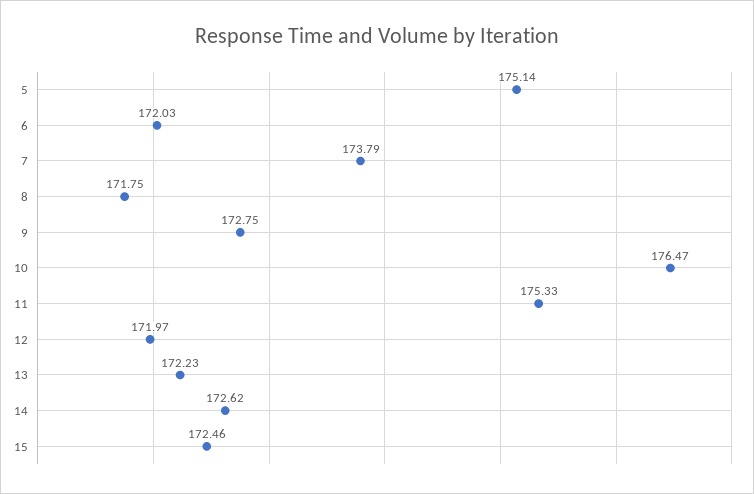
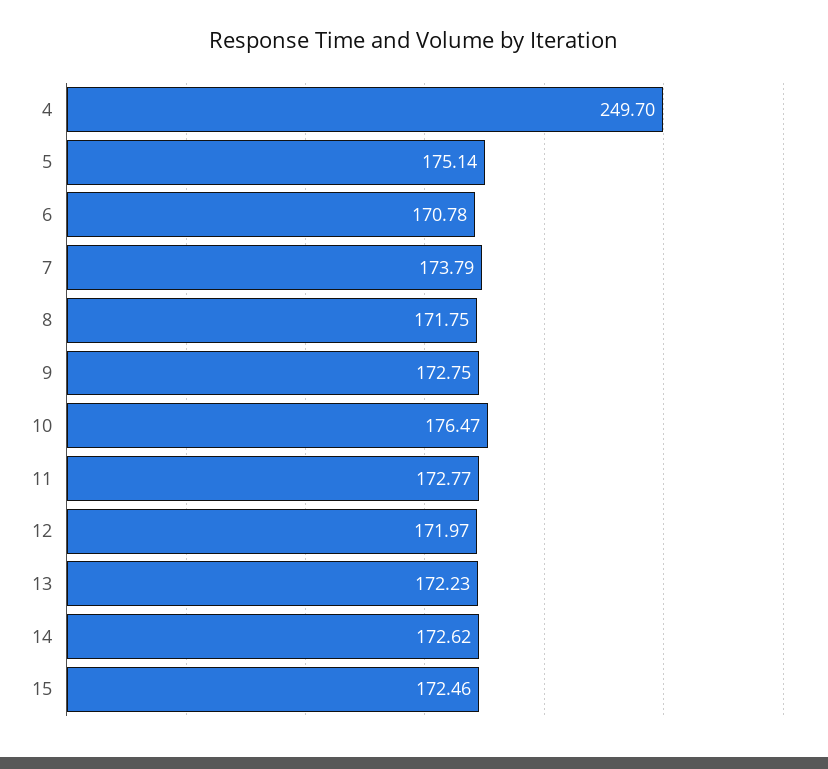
6: 172.03 -> 170.78
11: 175.33 -> 172.77
4: none -> 249.7

